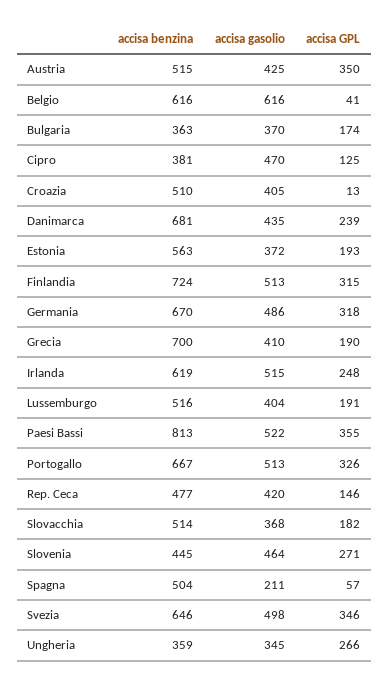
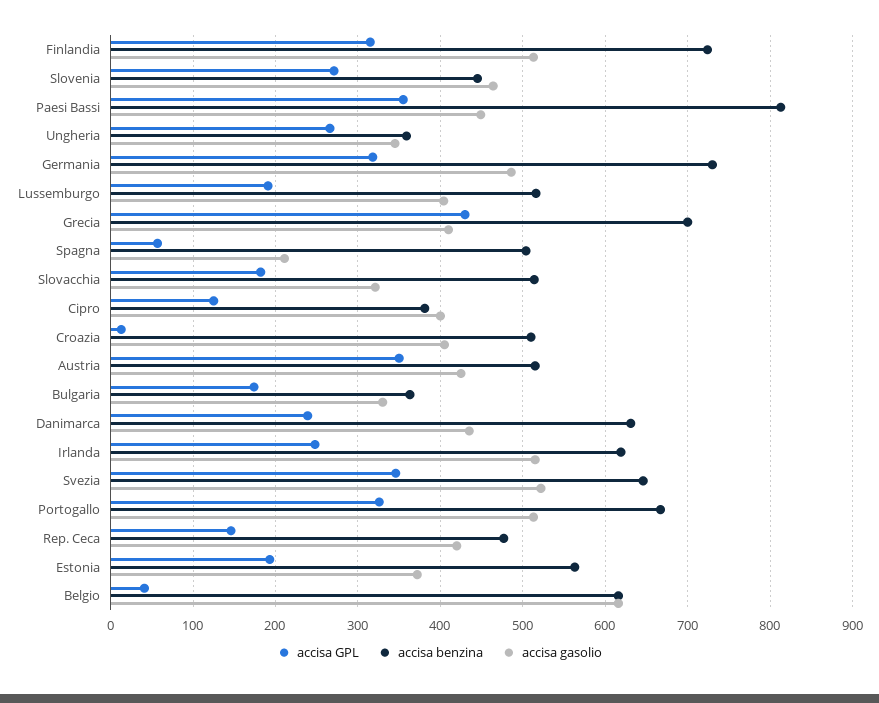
accisa gasolio, Bulgaria: 370 -> 330
accisa gasolio, Cipro: 470 -> 400
accisa benzina, Danimarca: 681 -> 630
accisa benzina, Germania: 670 -> 730
accisa GPL, Grecia: 190 -> 430
accisa gasolio, Paesi Bassi: 522 -> 450
accisa gasolio, Slovacchia: 368 -> 320
accisa gasolio, Svezia: 498 -> 520

